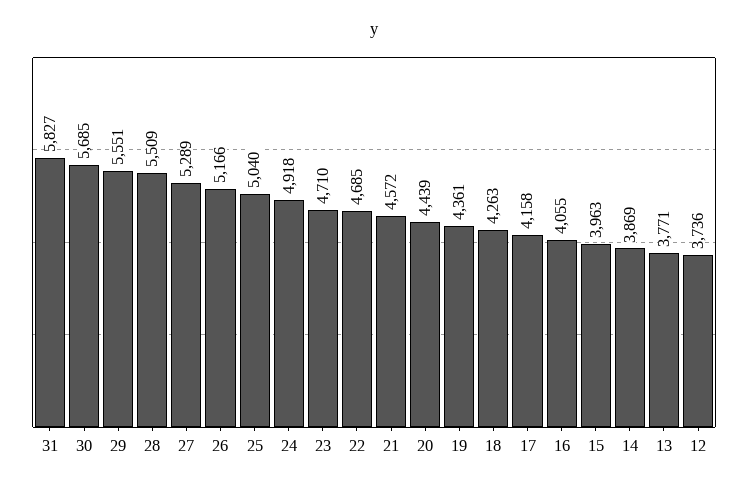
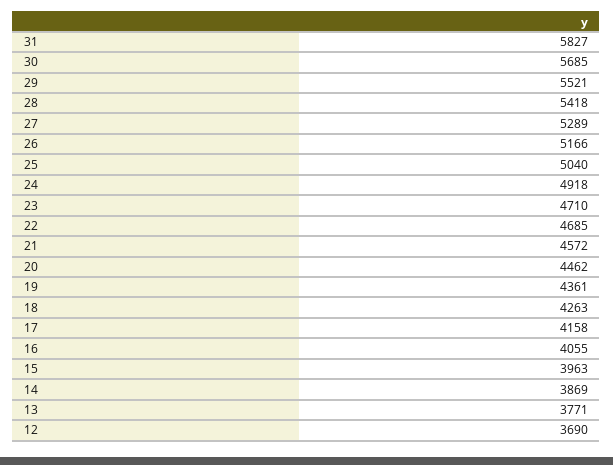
29: 5551 -> 5521
28: 5509 -> 5418
20: 4439 -> 4462
12: 3736 -> 3690

